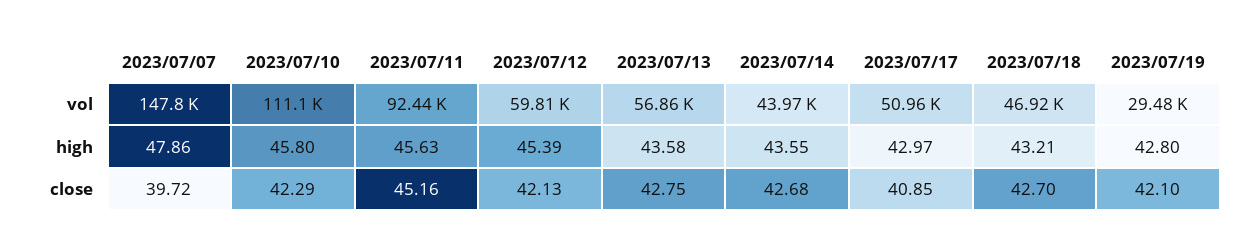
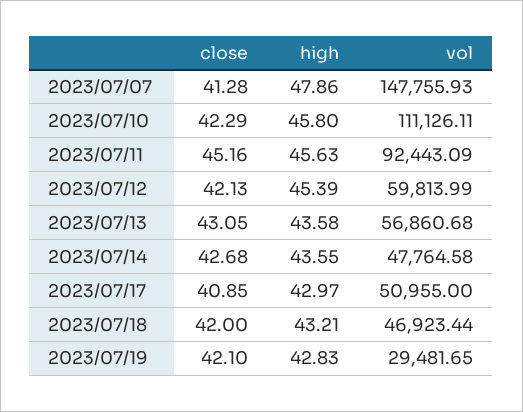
2023/07/14, vol: 43970 -> 47764.58
2023/07/19, high: 42.8 -> 42.83
2023/07/07, close: 39.72 -> 41.28
2023/07/13, close: 42.75 -> 43.05
2023/07/18, close: 42.7 -> 42

